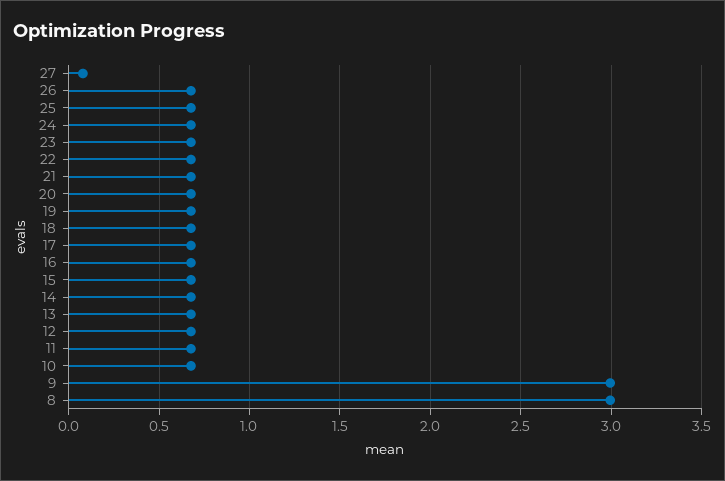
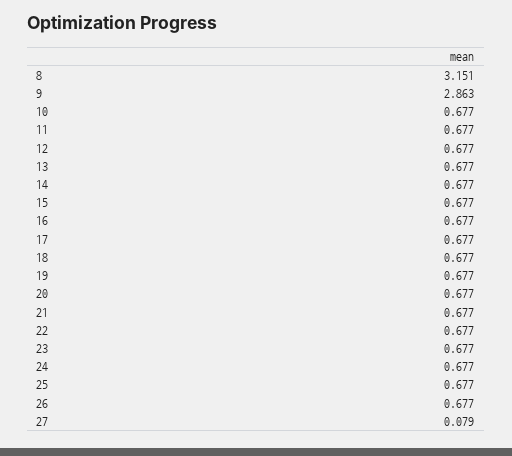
9: 3 -> 2.863
8: 3 -> 3.151

